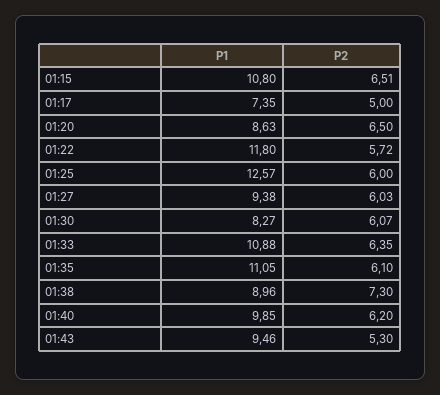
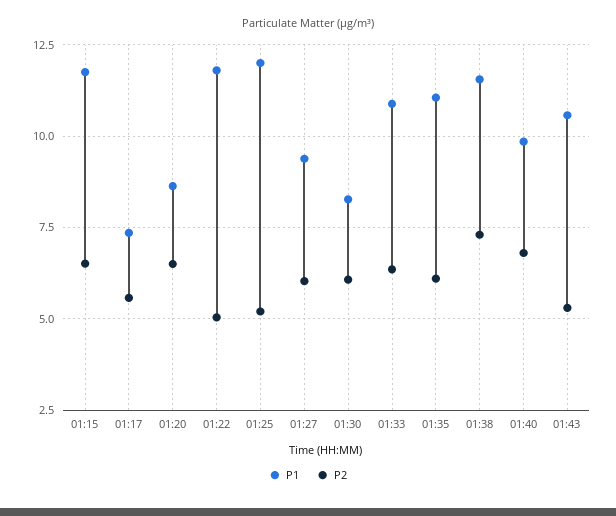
P1, 01:15: 10.8 -> 11.75
P2, 01:17: 5 -> 5.5
P2, 01:22: 5.72 -> 5
P1, 01:25: 12.57 -> 12
P2, 01:25: 6 -> 5.25
P1, 01:38: 8.96 -> 11.5
P2, 01:40: 6.2 -> 6.75
P1, 01:43: 9.46 -> 10.5

